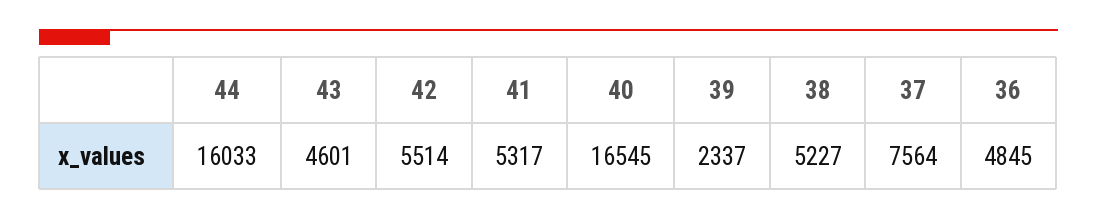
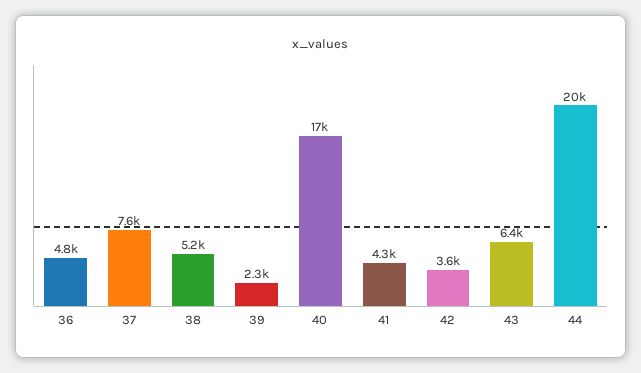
44: 16033 -> 20000
43: 4601 -> 6400
42: 5514 -> 3600
41: 5317 -> 4300

